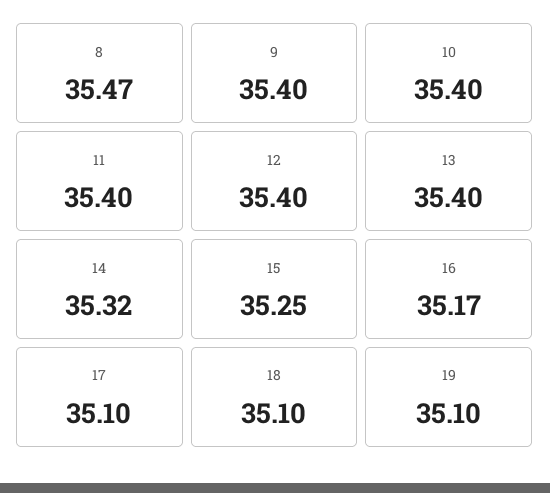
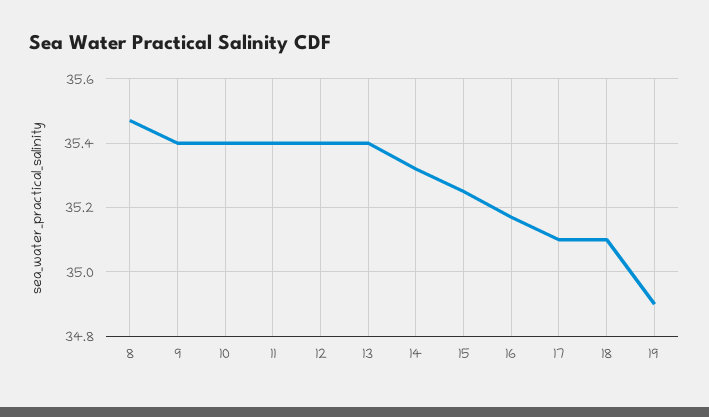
19: 35.1 -> 34.9

